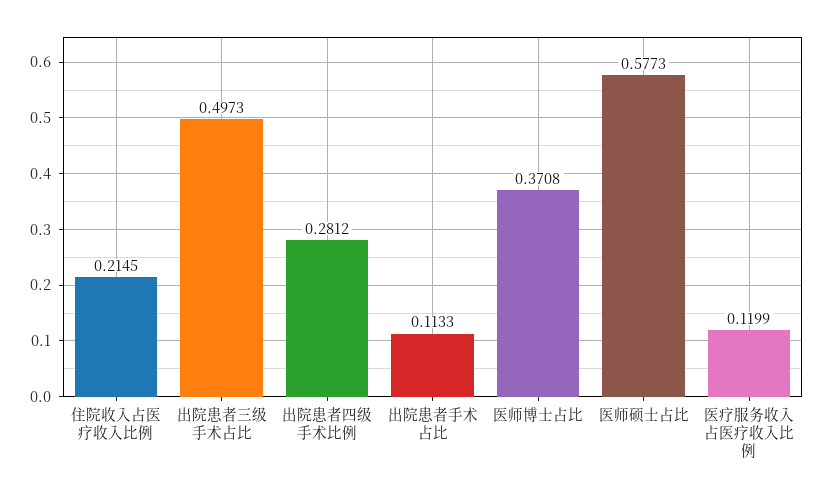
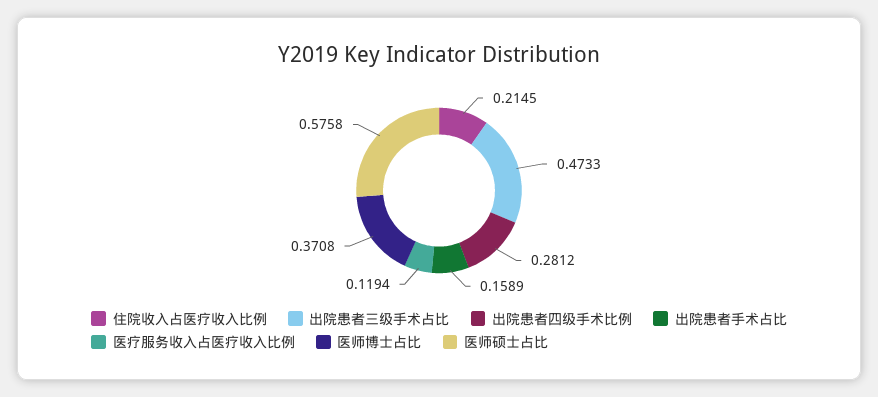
出院患者三级手术占比: 0.4973 -> 0.4733
出院患者手术占比: 0.1133 -> 0.1589
医师硕士占比: 0.5773 -> 0.5758
医疗服务收入占医疗收入比例: 0.1199 -> 0.1194

